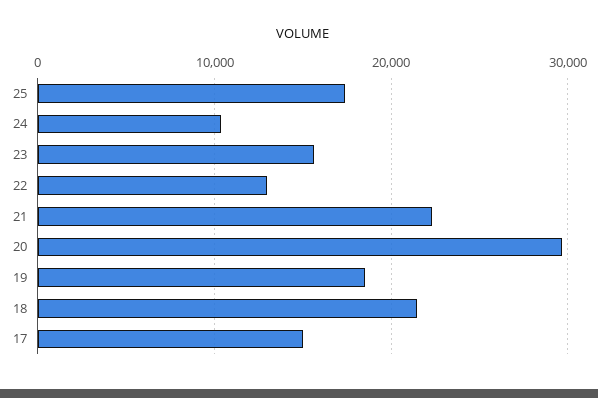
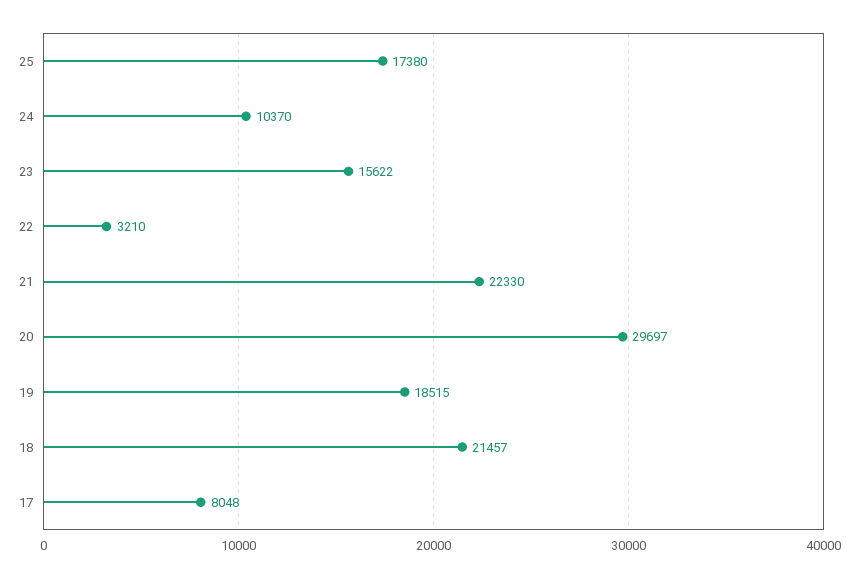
22: 13000 -> 3210
17: 15000 -> 8048

